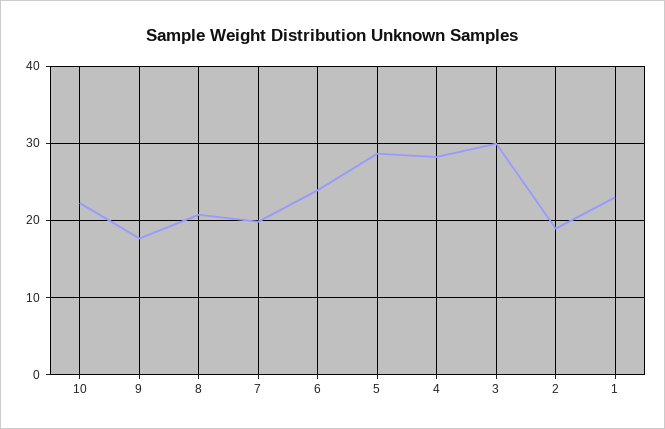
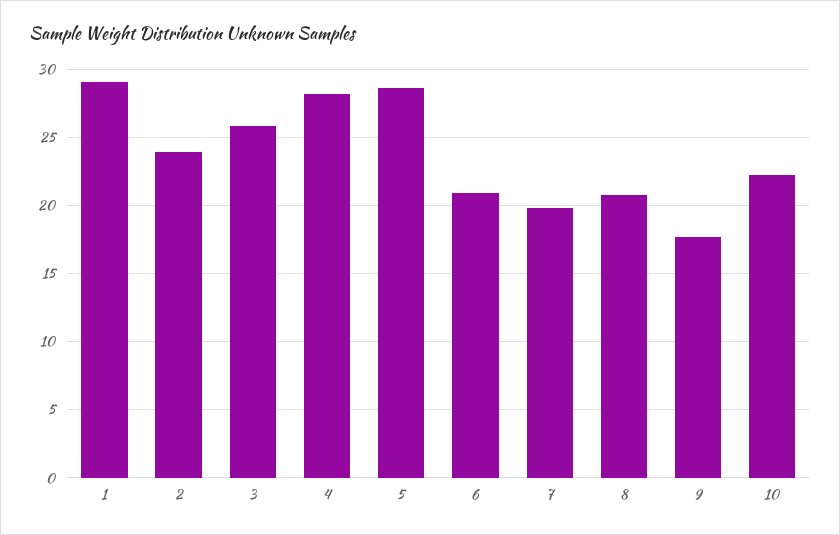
6: 24 -> 21
3: 30 -> 26
2: 19 -> 24
1: 23 -> 29

